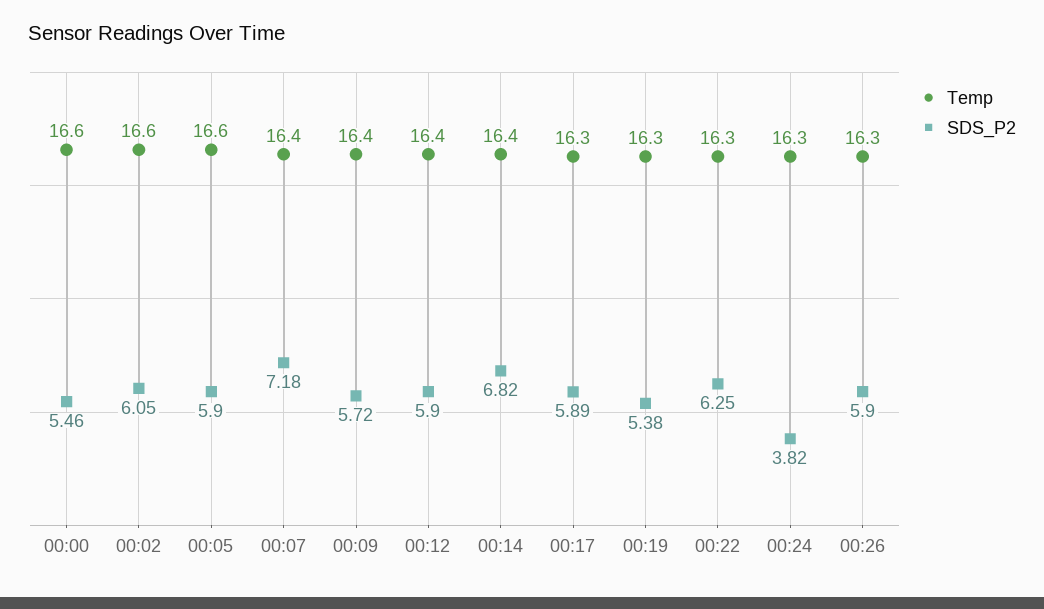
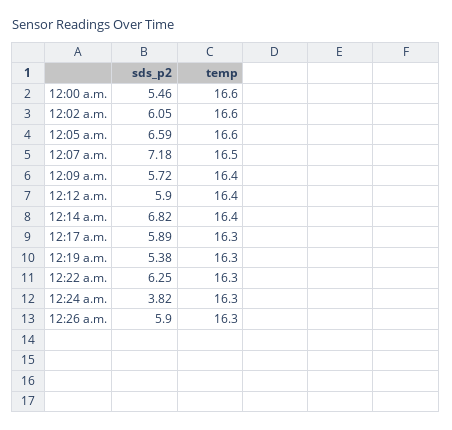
SDS_P2, 00:05: 5.9 -> 6.59
Temp, 00:07: 16.4 -> 16.5

